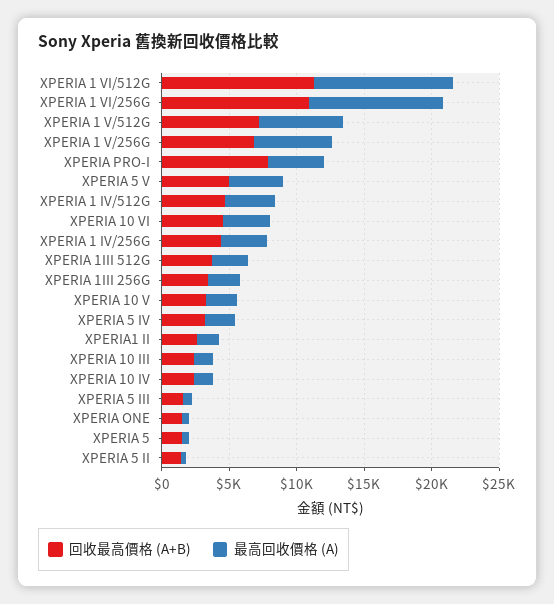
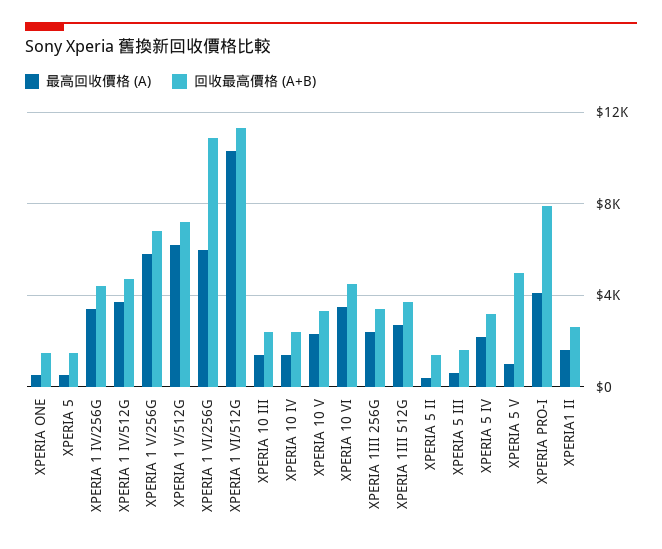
最高回收價格 (A), XPERIA 1 VI/256G: 10000 -> 6000
最高回收價格 (A), XPERIA 5 V: 4000 -> 1000

